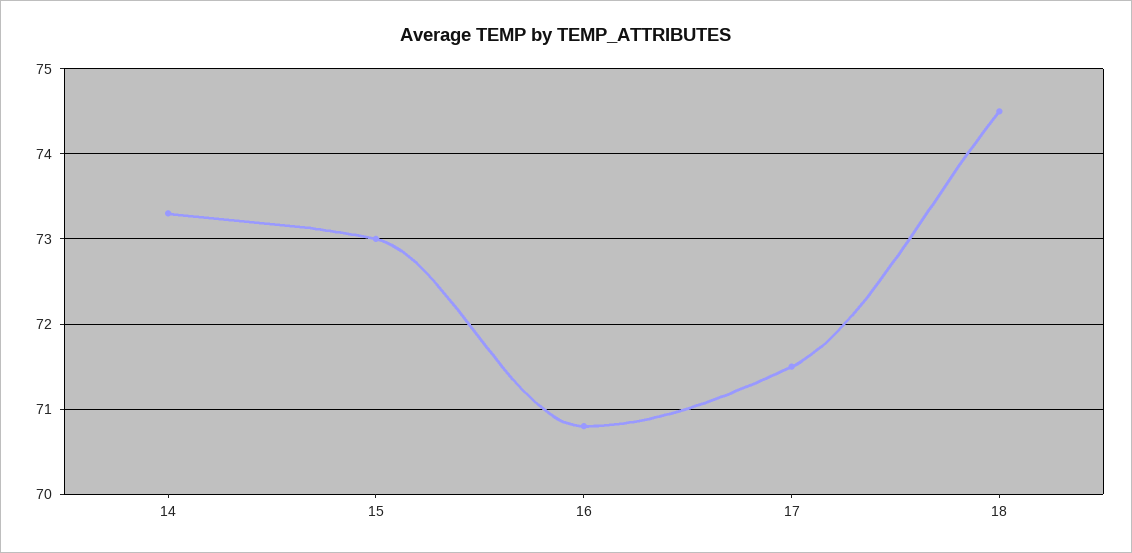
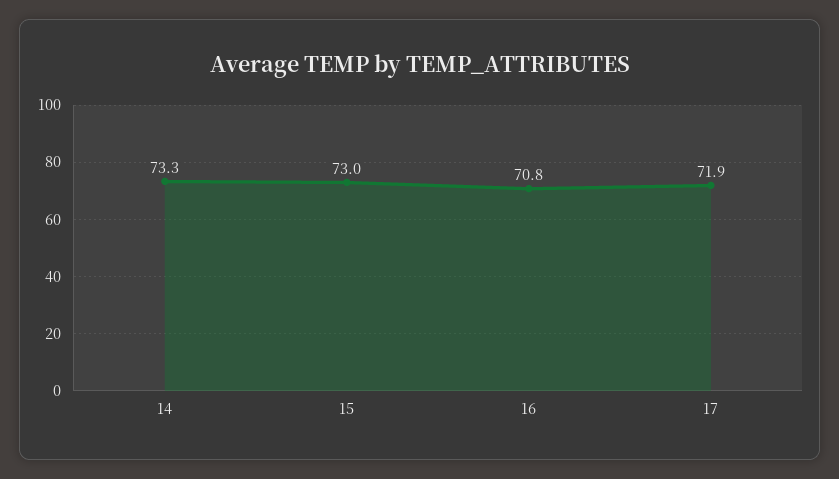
17: 71.5 -> 71.9
18: 74.5 -> none

